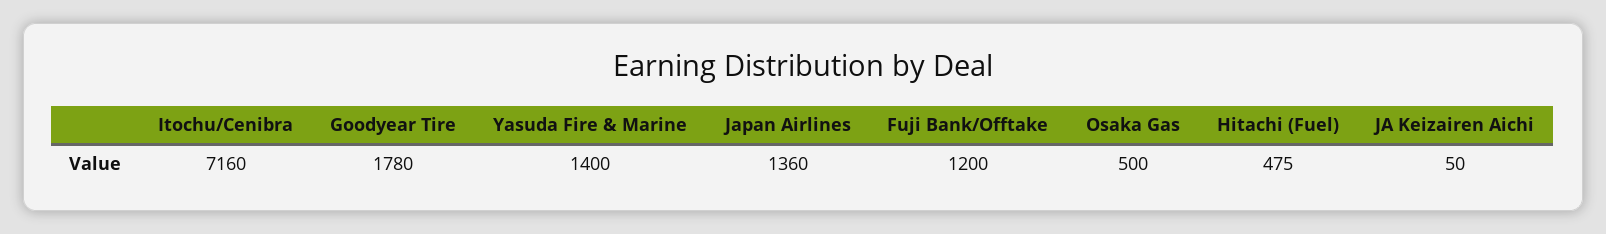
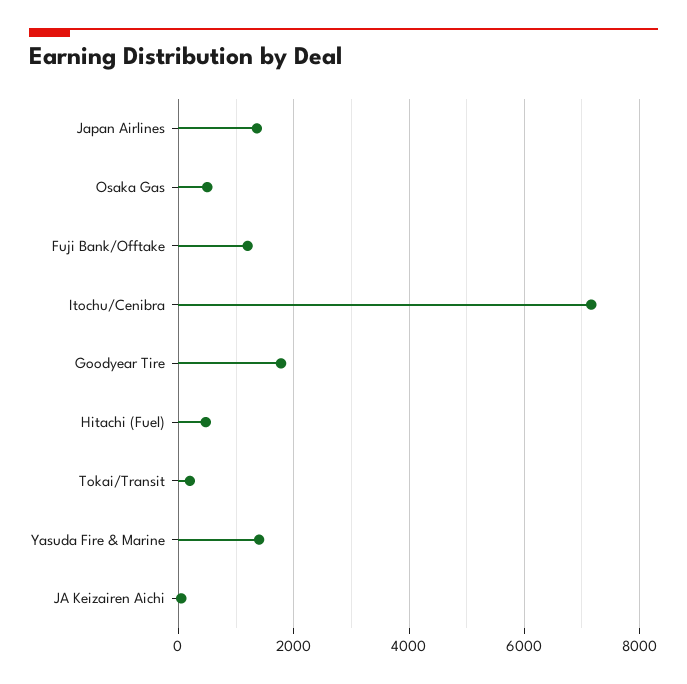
Tokai/Transit: none -> 200

